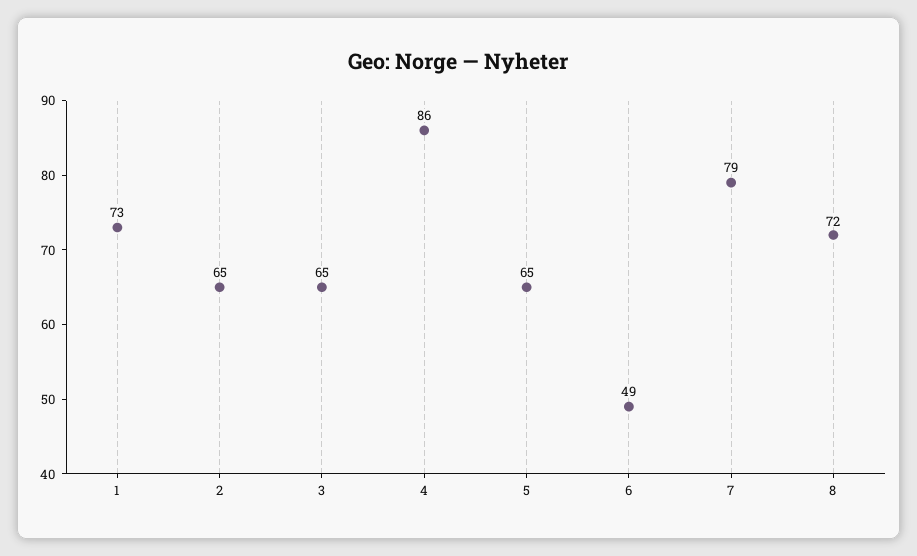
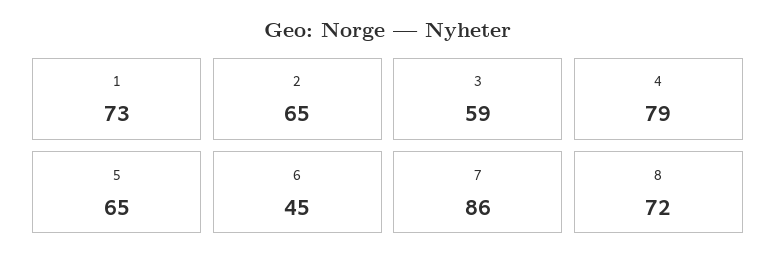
3: 65 -> 59
4: 86 -> 79
6: 49 -> 45
7: 79 -> 86

